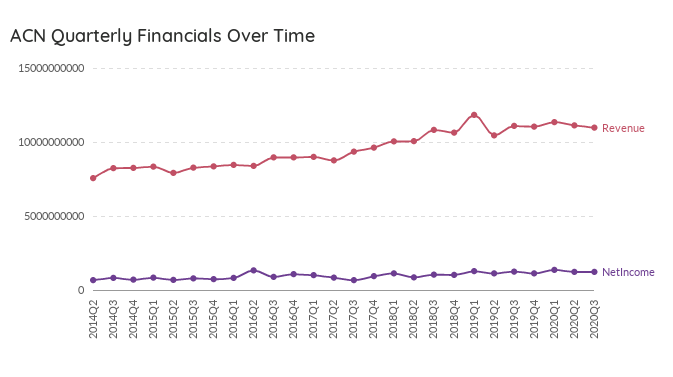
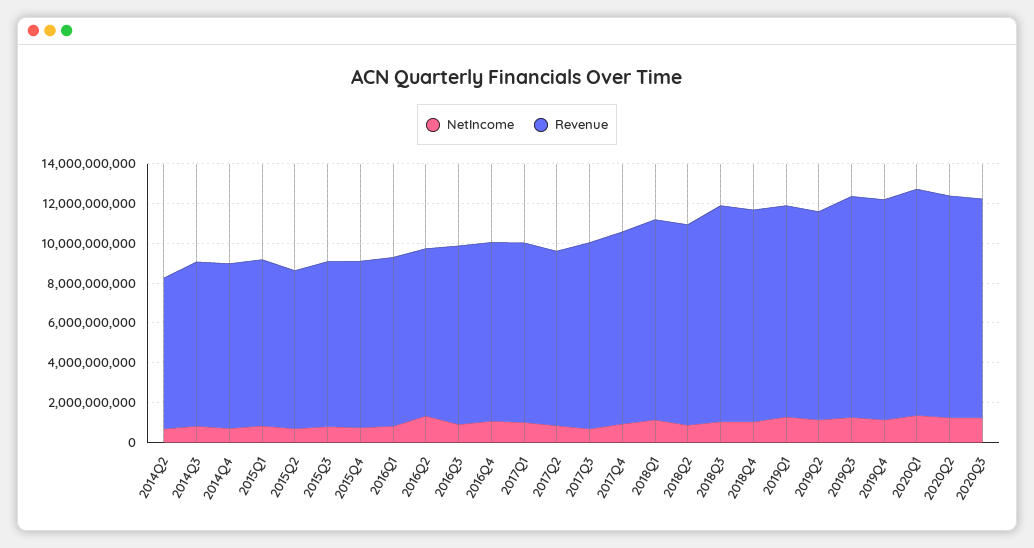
Revenue, 2019Q1: 12000000000 -> 10500000000

